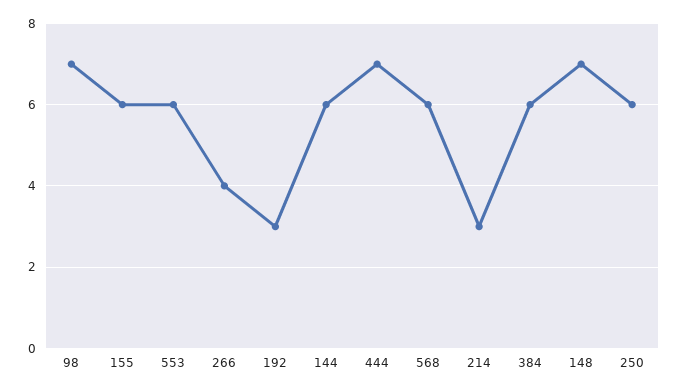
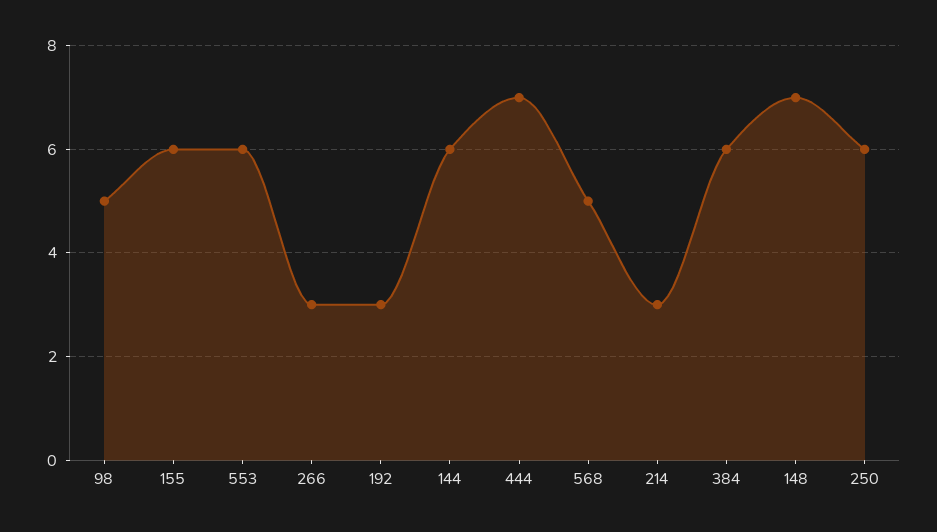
98: 7 -> 5
266: 4 -> 3
568: 6 -> 5

